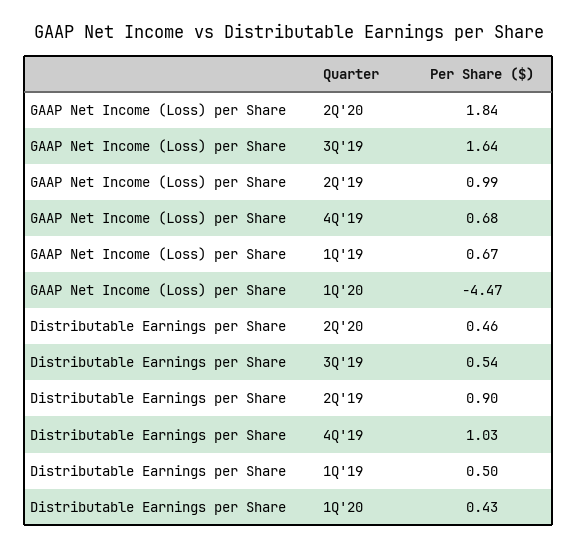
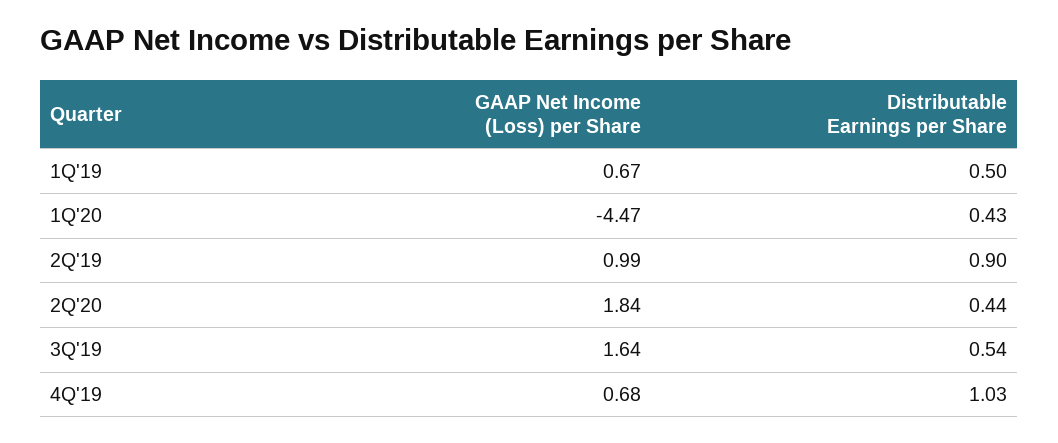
Distributable Earnings per Share, 2Q'20: 0.46 -> 0.44

